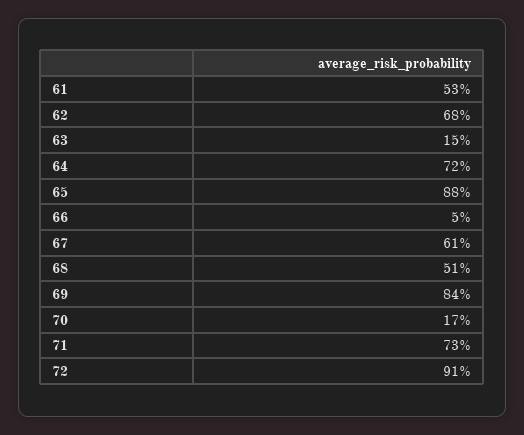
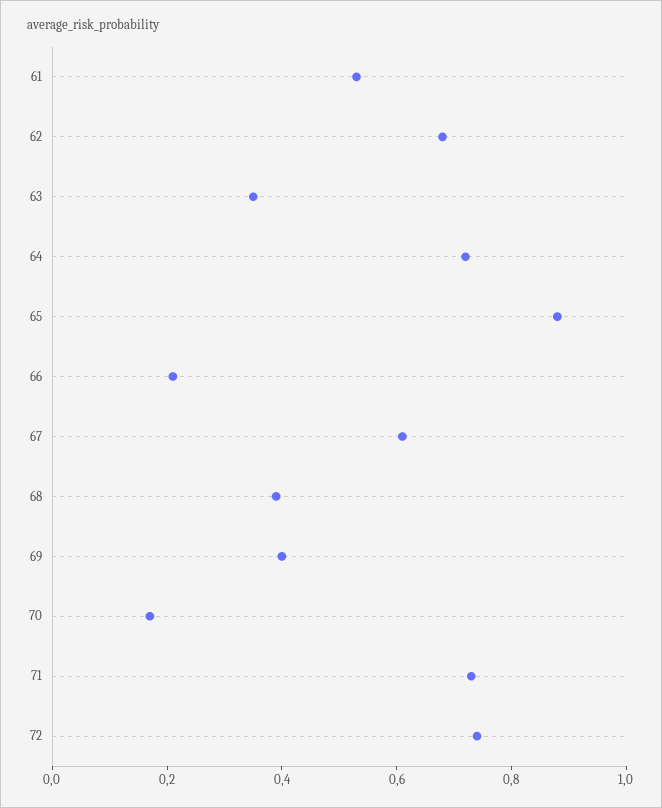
63: 0.15 -> 0.35
66: 0.05 -> 0.2
68: 0.51 -> 0.4
69: 0.84 -> 0.4
72: 0.91 -> 0.75

